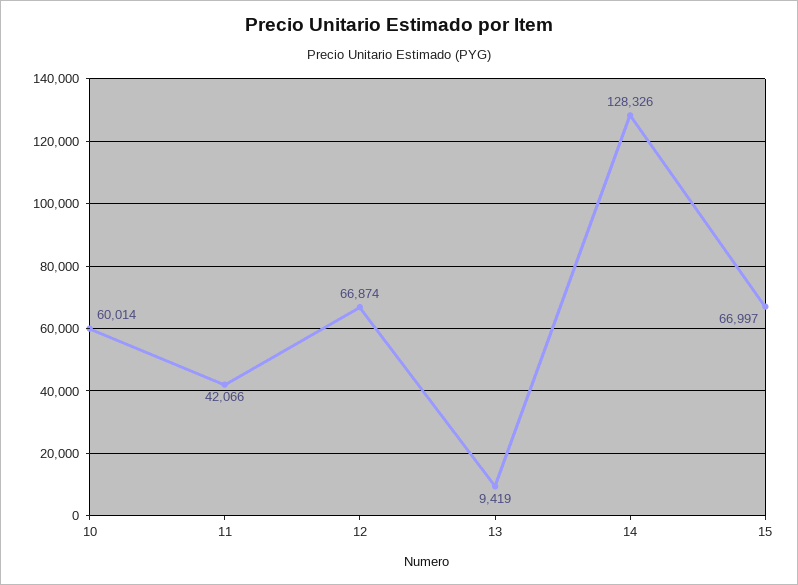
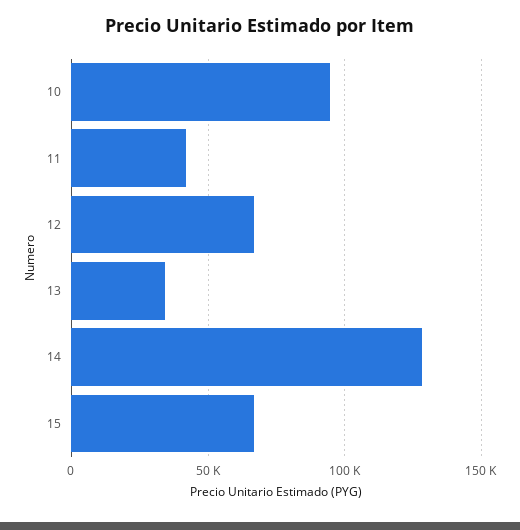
10: 60014 -> 95000
13: 9419 -> 35000

